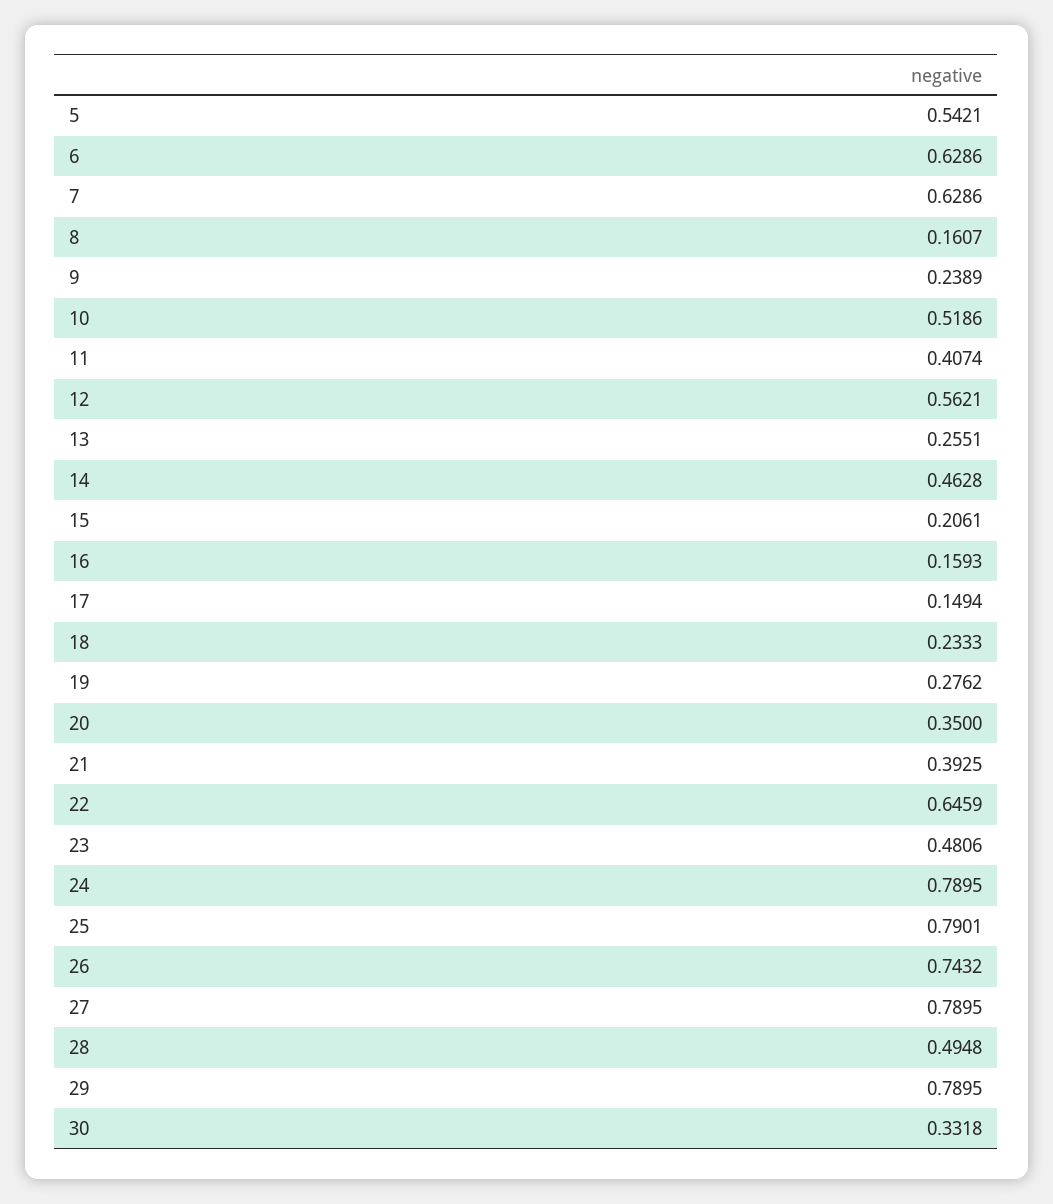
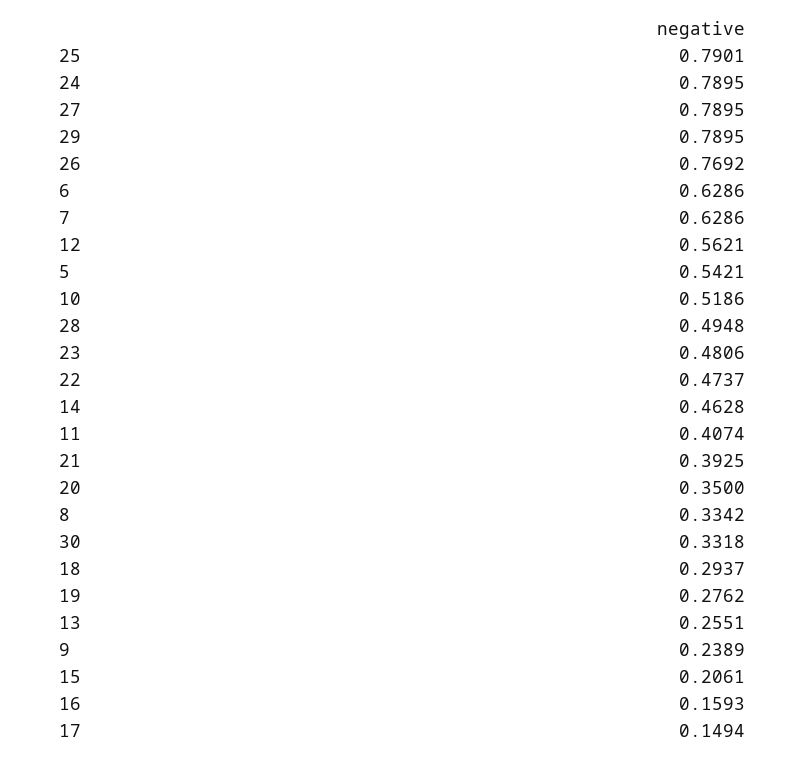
8: 0.1607 -> 0.3342
18: 0.2333 -> 0.2937
22: 0.6459 -> 0.4737
26: 0.7432 -> 0.7692

